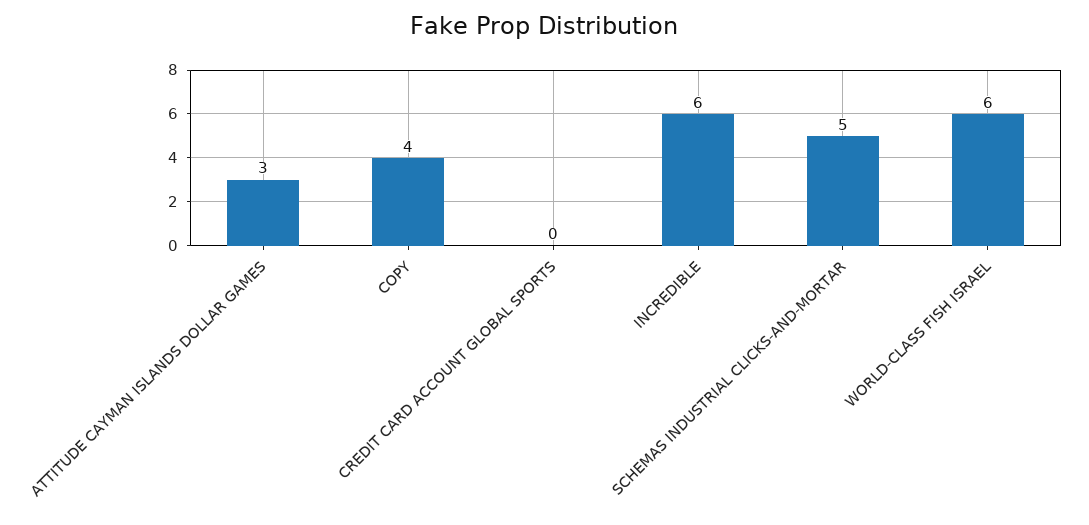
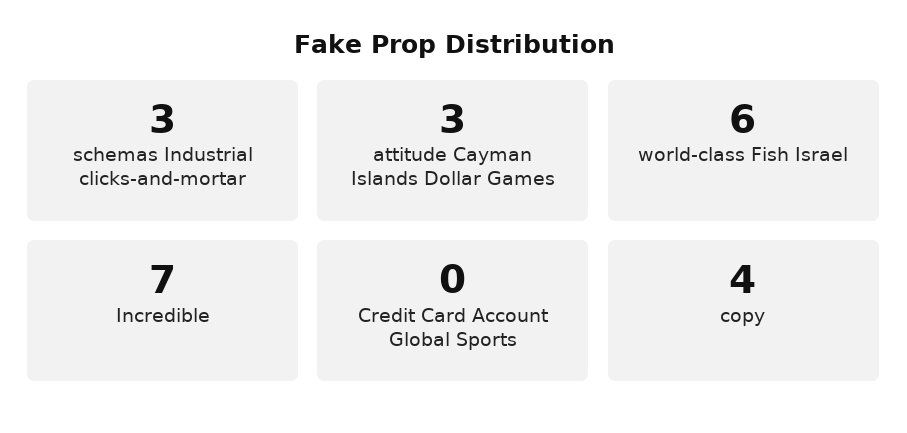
INCREDIBLE: 6 -> 7
SCHEMAS INDUSTRIAL CLICKS-AND-MORTAR: 5 -> 3

